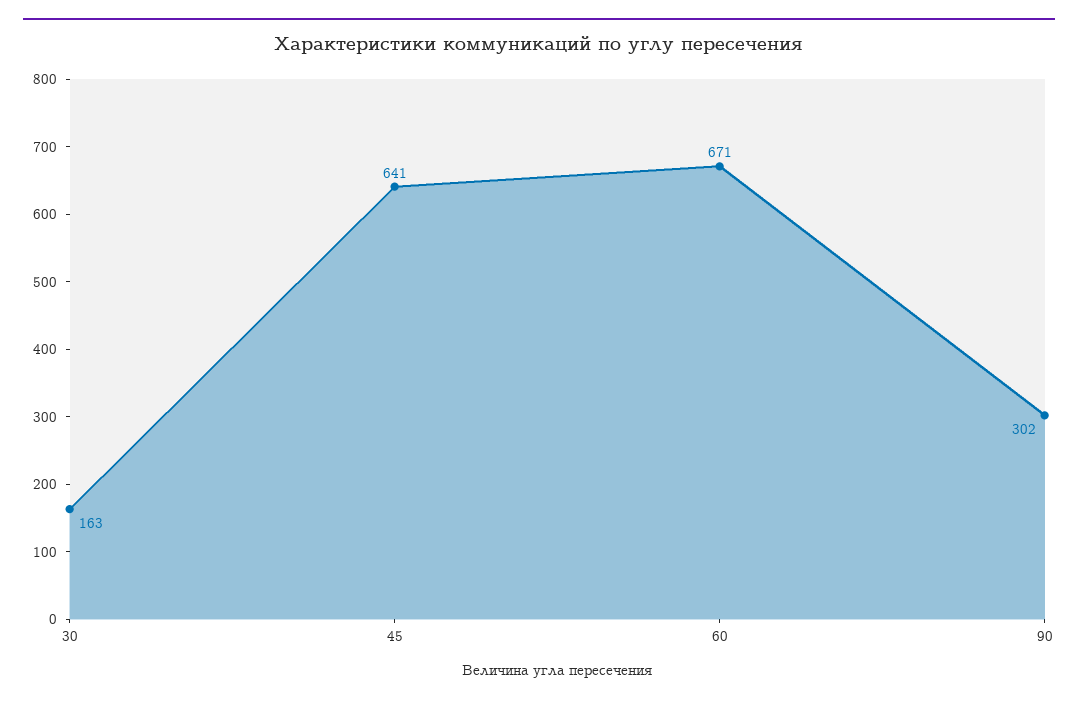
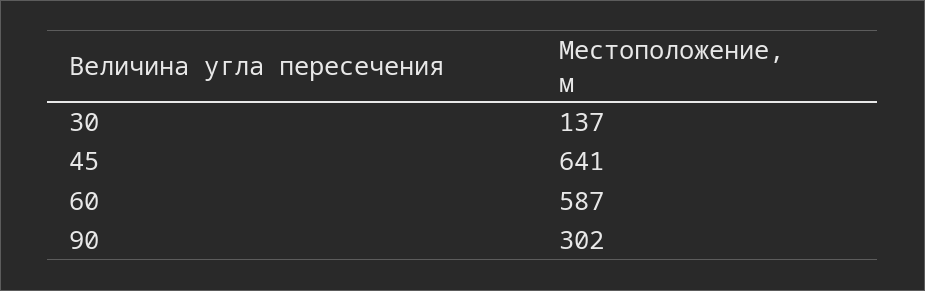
30: 163 -> 137
60: 671 -> 587

